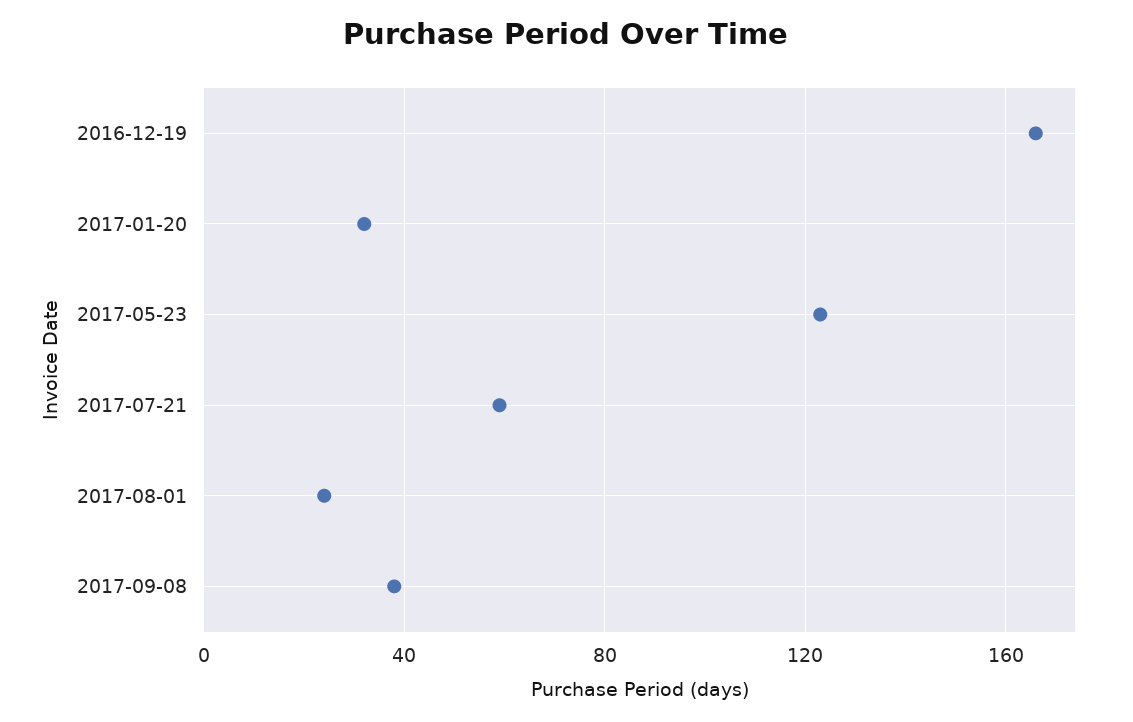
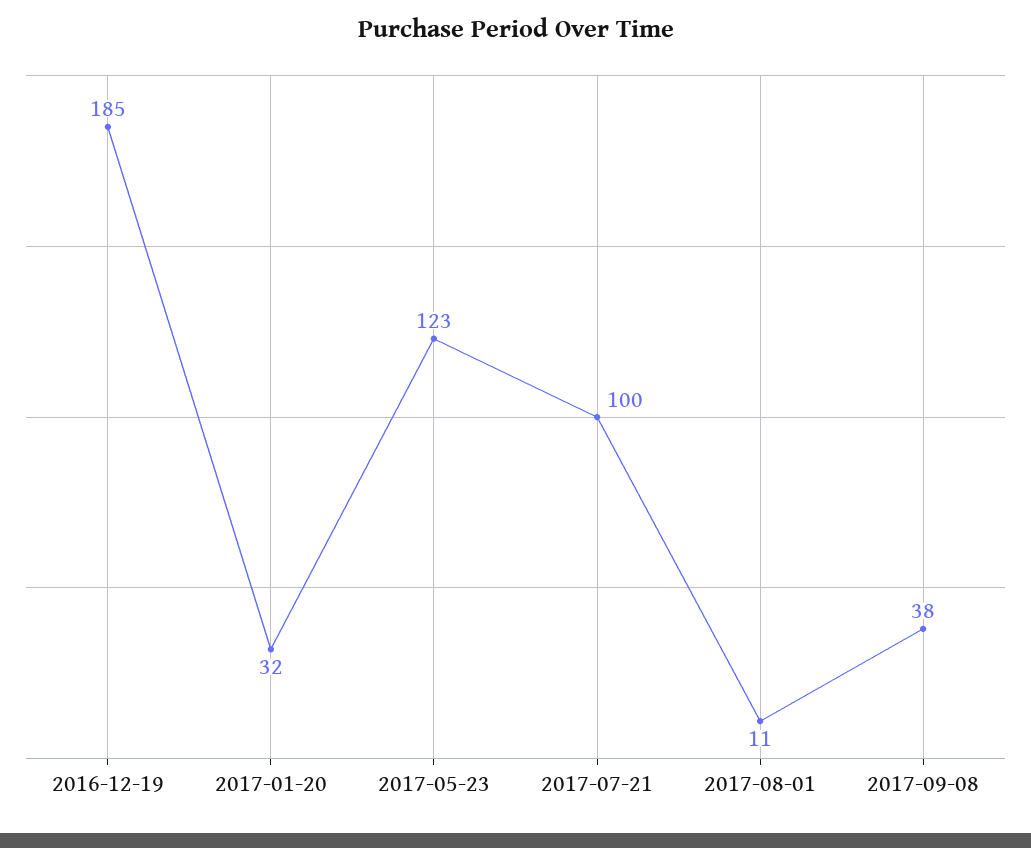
2016-12-19: 165 -> 185
2017-07-21: 60 -> 100
2017-08-01: 25 -> 11

